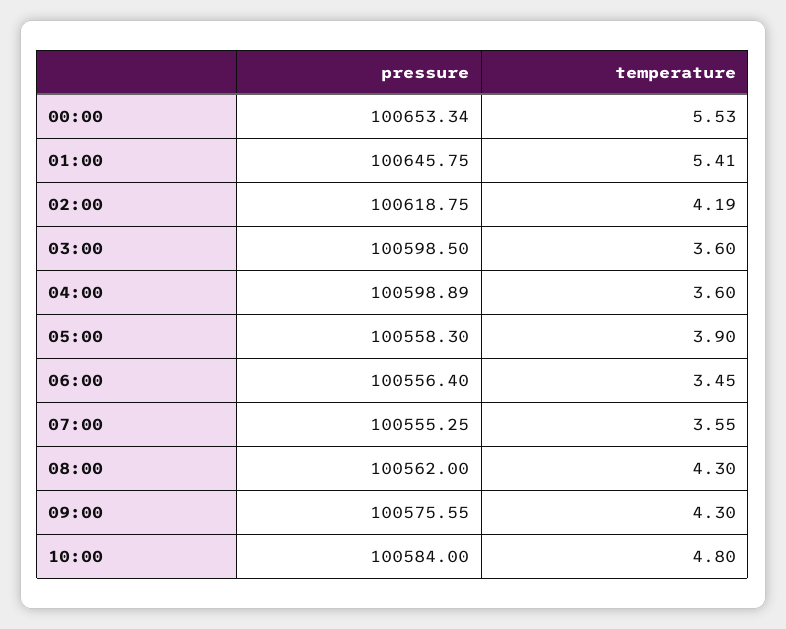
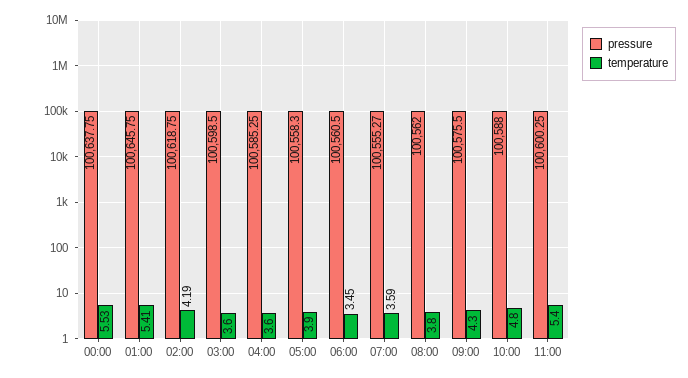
pressure, 00:00: 100653.34 -> 100637.75
pressure, 04:00: 100598.89 -> 100585.25
pressure, 06:00: 100556.4 -> 100560.5
pressure, 07:00: 100555.25 -> 100555.27
temperature, 07:00: 3.55 -> 3.59
temperature, 08:00: 4.3 -> 3.8
pressure, 09:00: 100575.55 -> 100575.5
pressure, 10:00: 100584 -> 100588
pressure, 11:00: none -> 100600.25
temperature, 11:00: none -> 5.4

